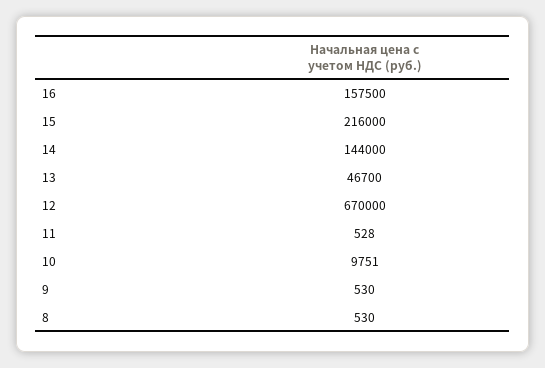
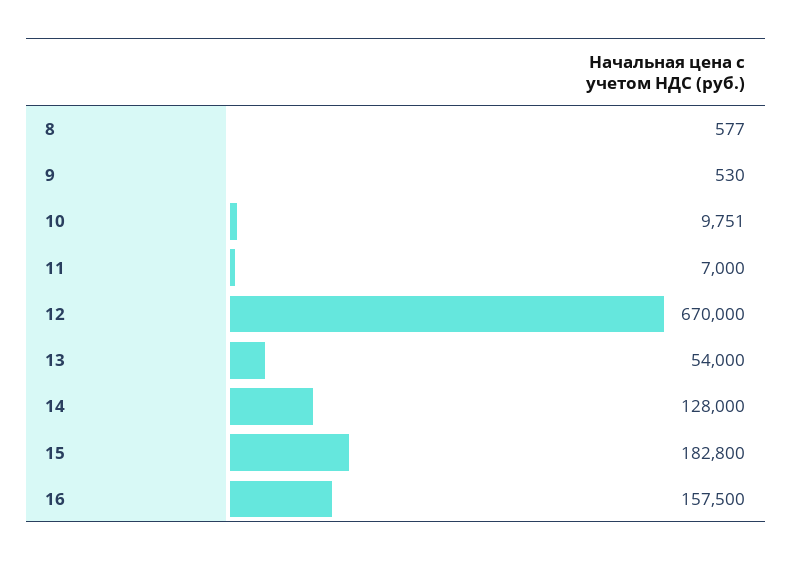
15: 216000 -> 182800
14: 144000 -> 128000
13: 46700 -> 54000
11: 528 -> 7000
8: 530 -> 577

